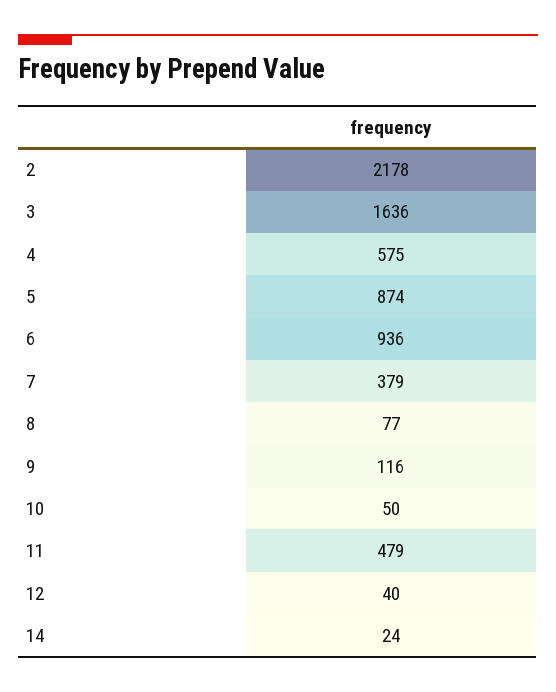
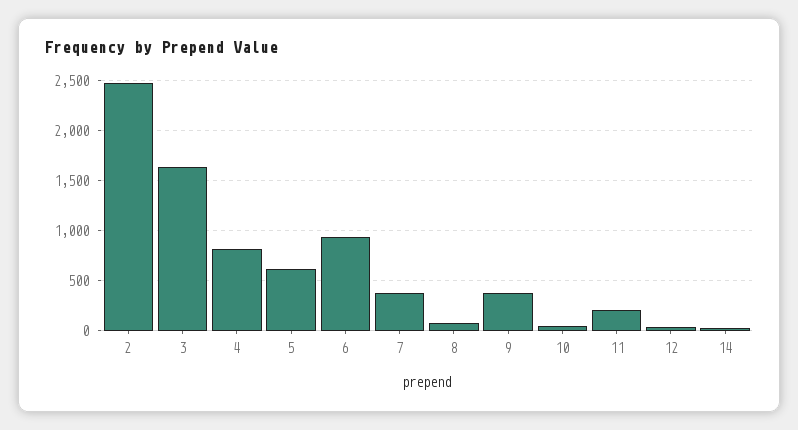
2: 2178 -> 2500
4: 575 -> 800
5: 874 -> 600
9: 116 -> 400
11: 479 -> 200

